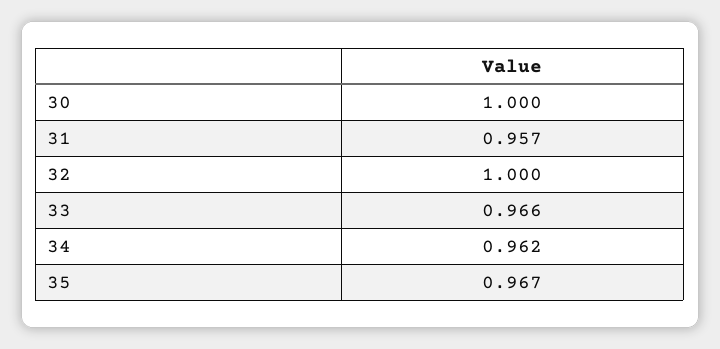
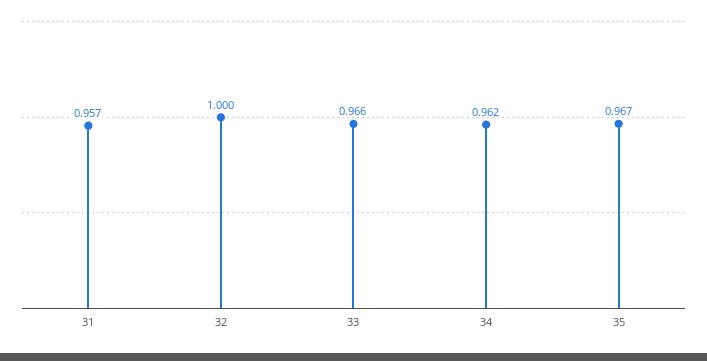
30: 1 -> none

